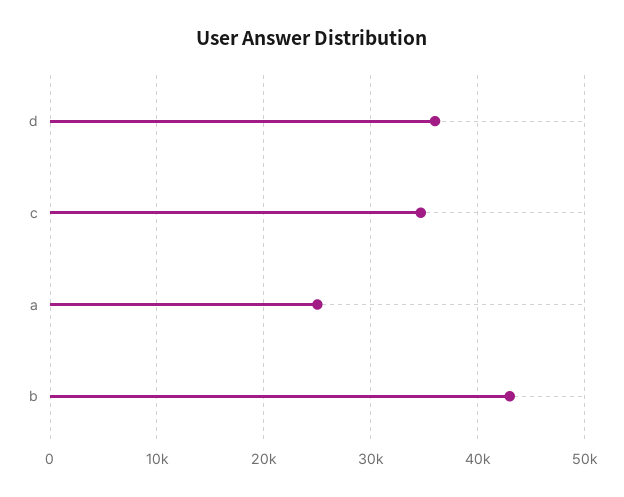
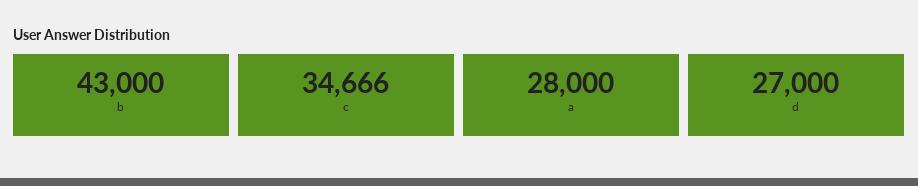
d: 36000 -> 27000
a: 25000 -> 28000

